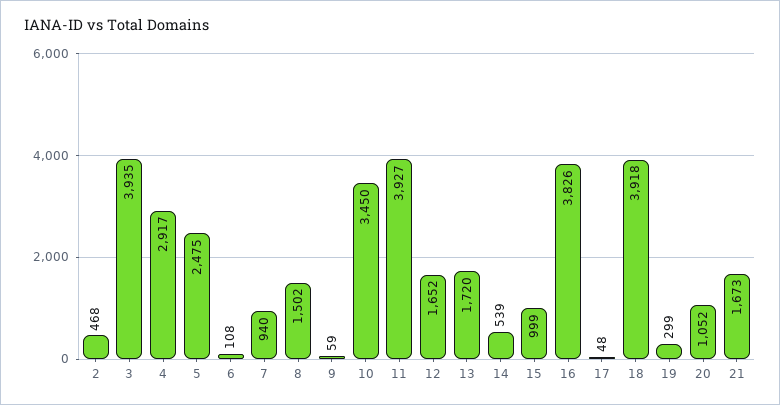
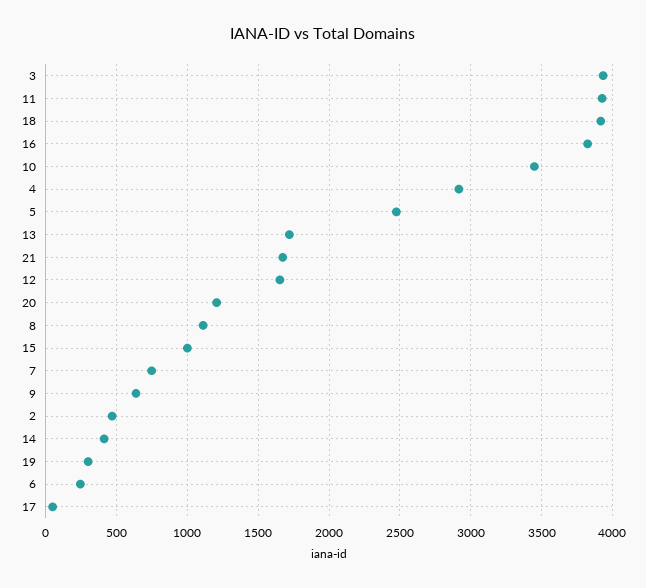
6: 108 -> 250
7: 940 -> 750
8: 1502 -> 1100
9: 59 -> 650
14: 539 -> 400
20: 1052 -> 1200

